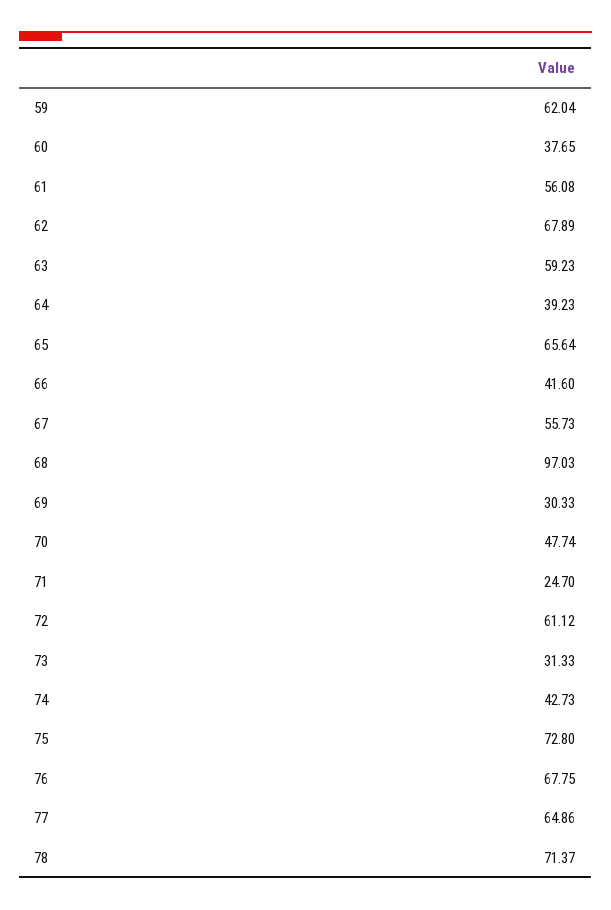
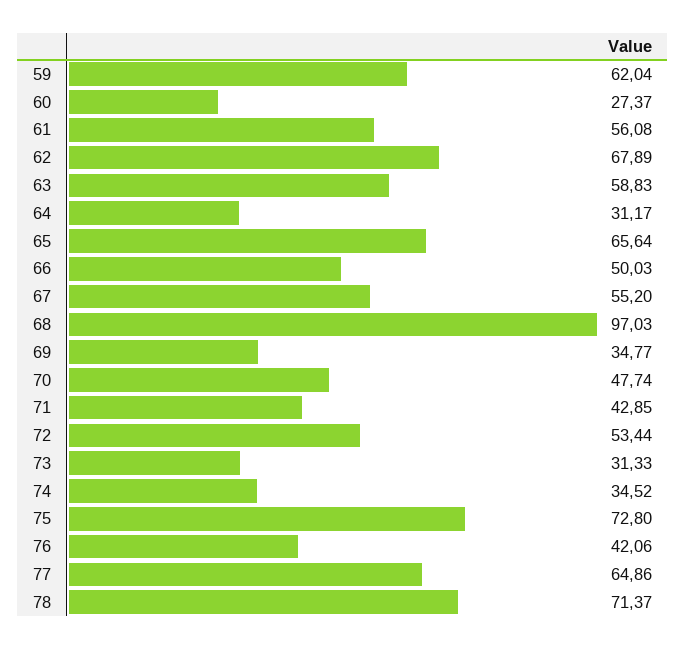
60: 37.65 -> 27.37
63: 59.23 -> 58.83
64: 39.23 -> 31.17
66: 41.6 -> 50.03
67: 55.73 -> 55.2
69: 30.33 -> 34.77
71: 24.7 -> 42.85
72: 61.12 -> 53.44
74: 42.73 -> 34.52
76: 67.75 -> 42.06

